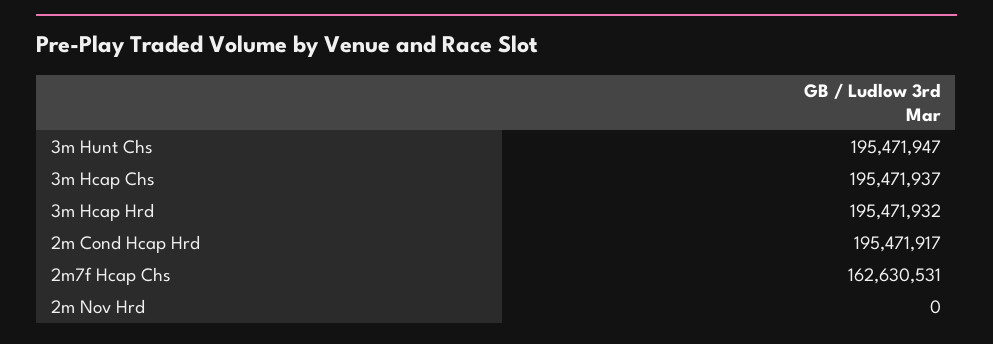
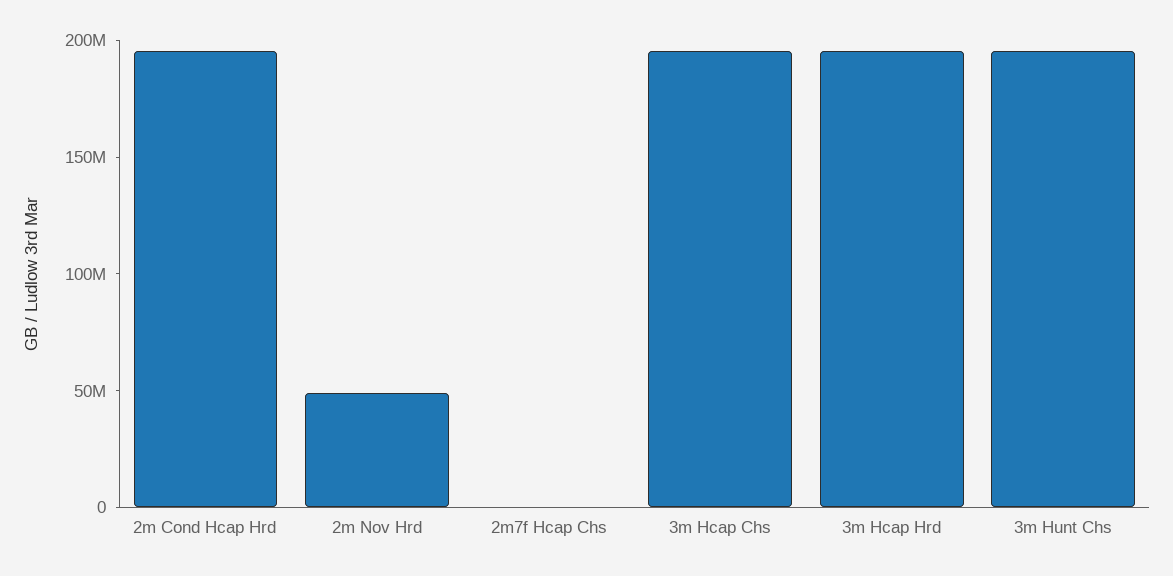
2m7f Hcap Chs: 162630531 -> 0
2m Nov Hrd: 0 -> 50000000

